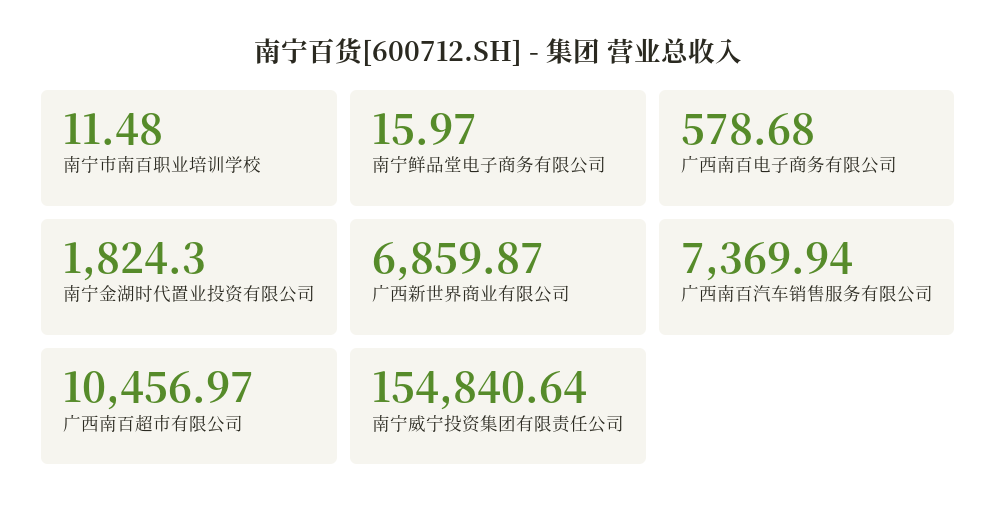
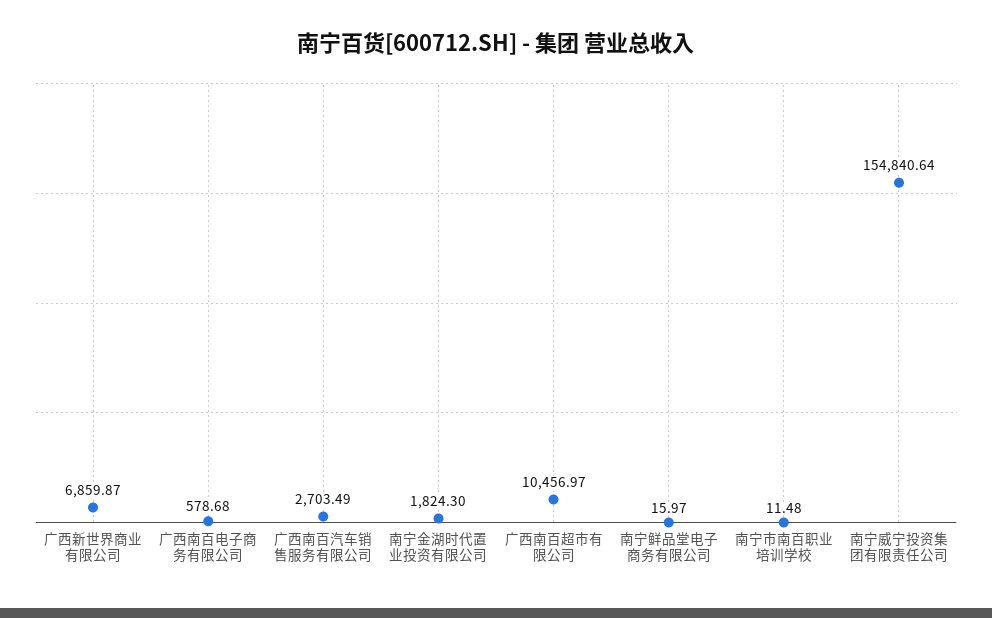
广西南百汽车销售服务有限公司: 7369.94 -> 2703.49

